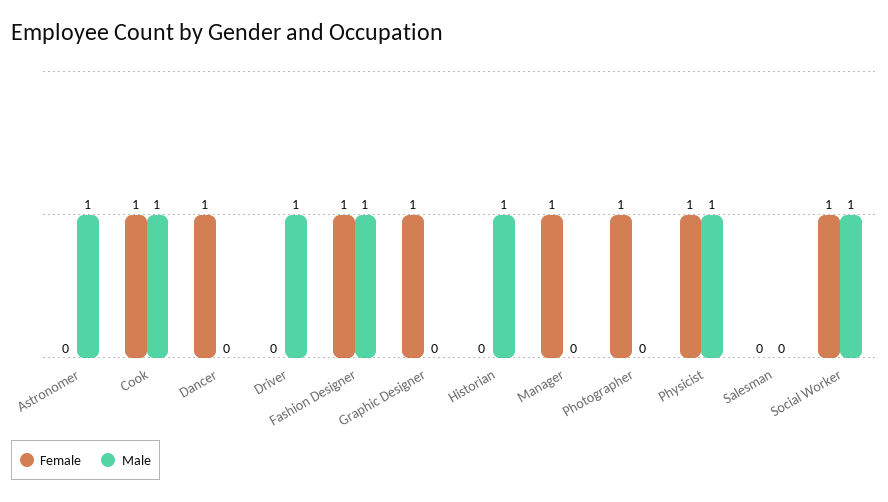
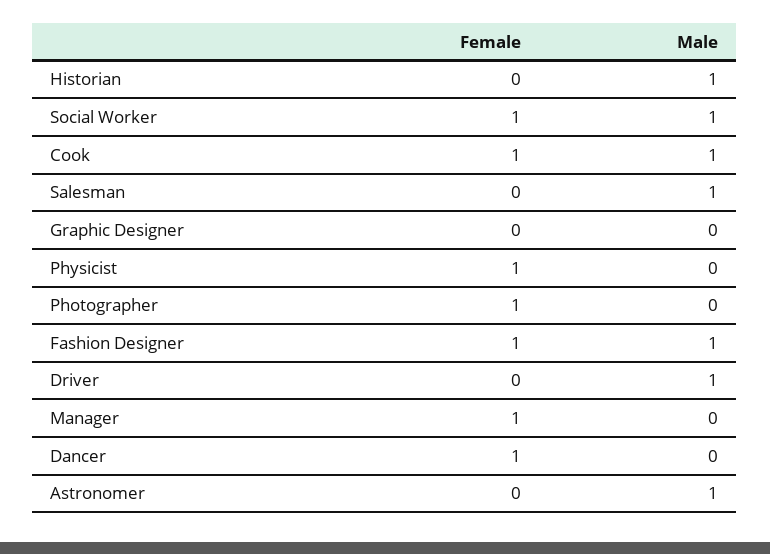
Female, Graphic Designer: 1 -> 0
Male, Physicist: 1 -> 0
Male, Salesman: 0 -> 1

